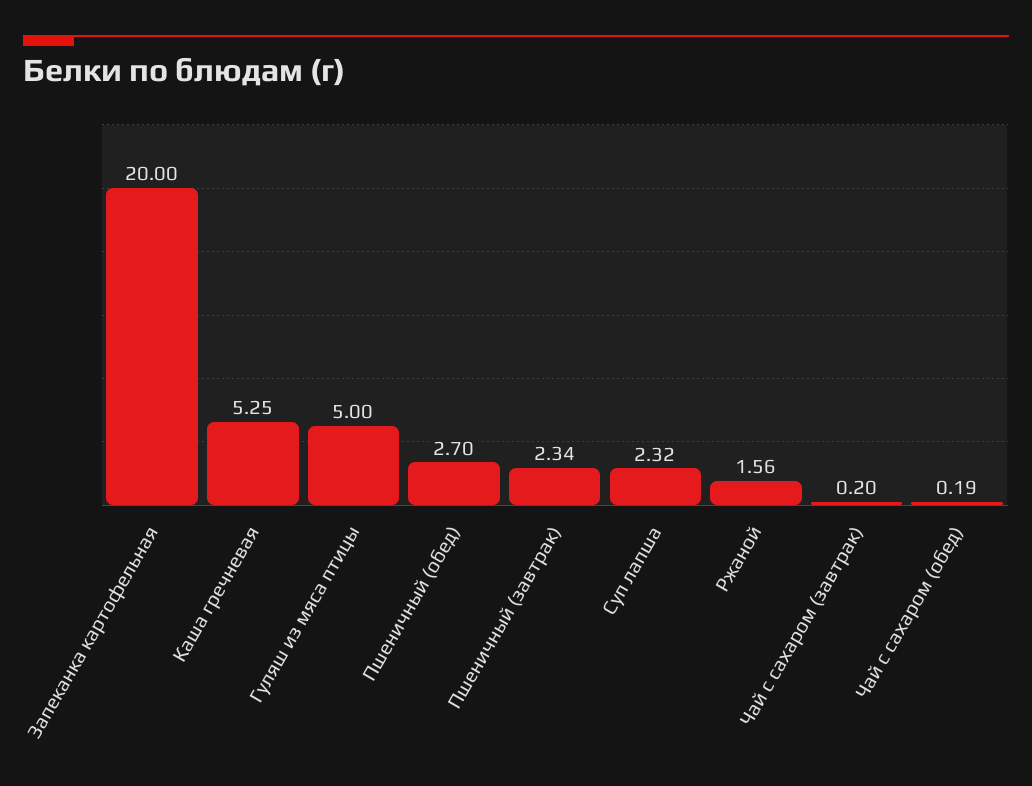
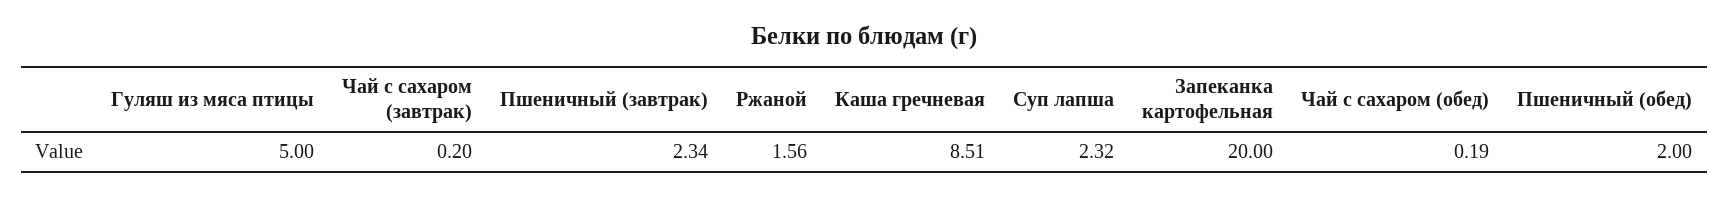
Каша гречневая: 5.25 -> 8.51
Пшеничный (обед): 2.7 -> 2

